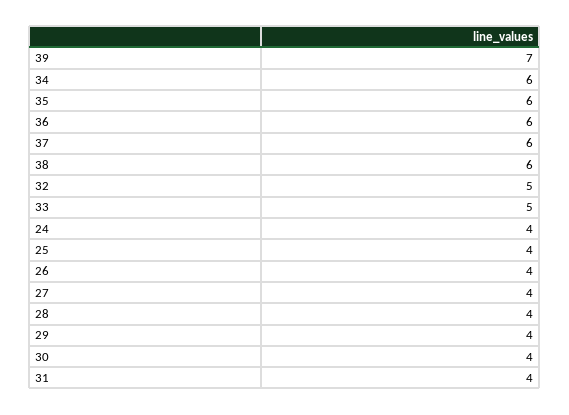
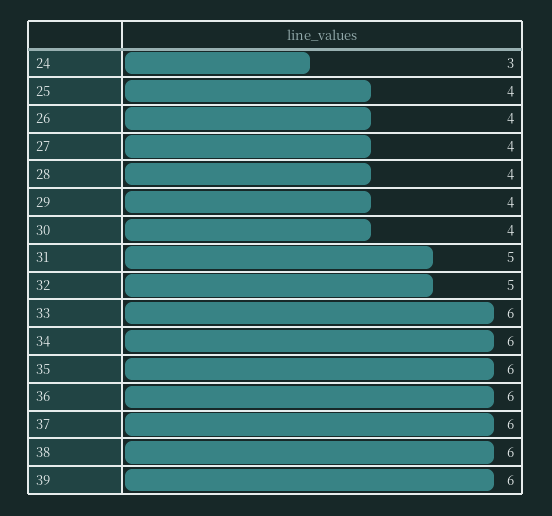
39: 7 -> 6
33: 5 -> 6
24: 4 -> 3
31: 4 -> 5

